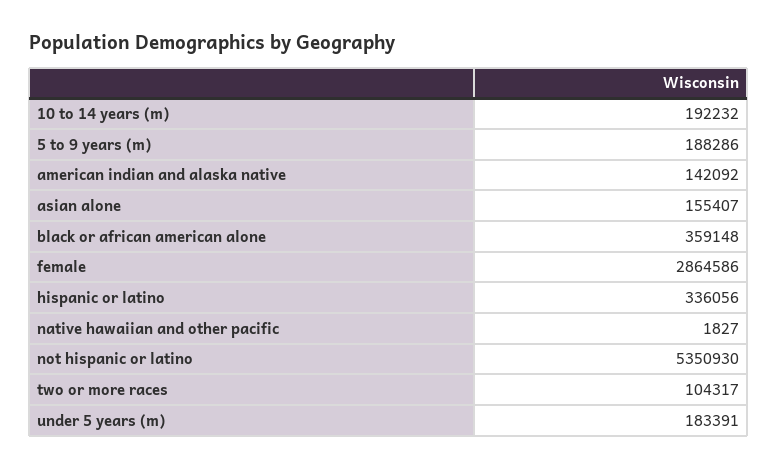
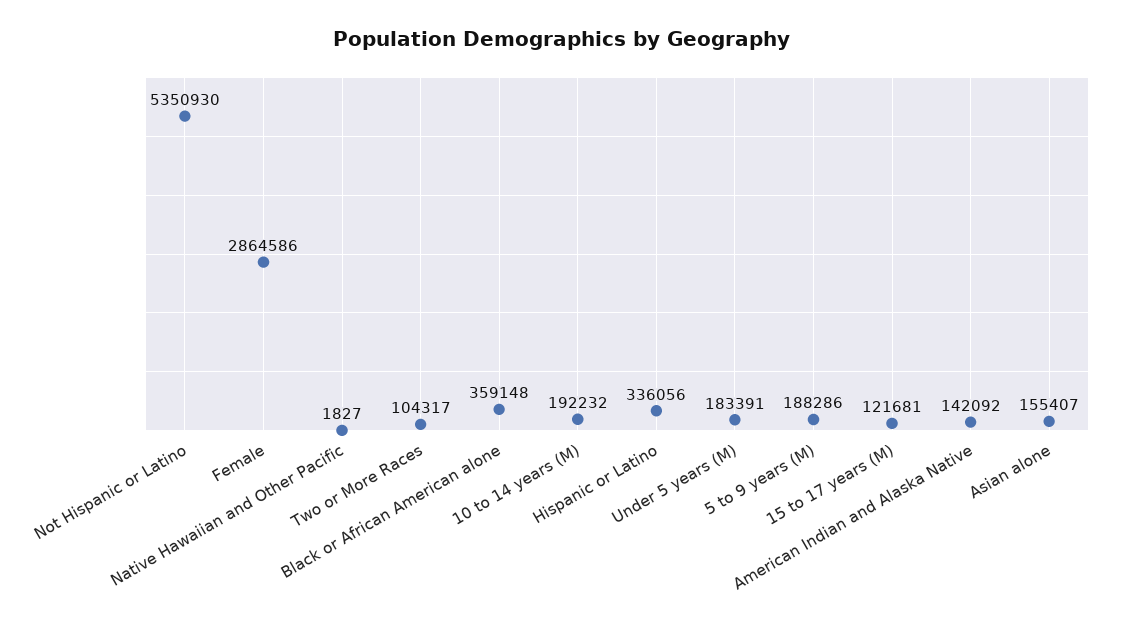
15 to 17 years (M): none -> 121681

